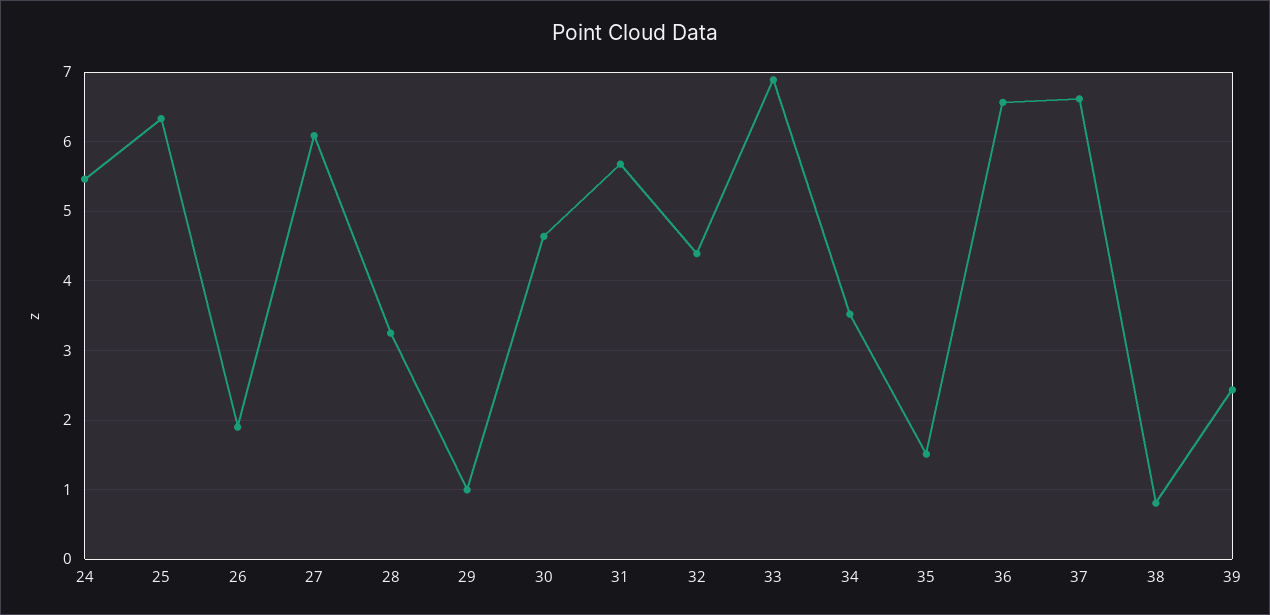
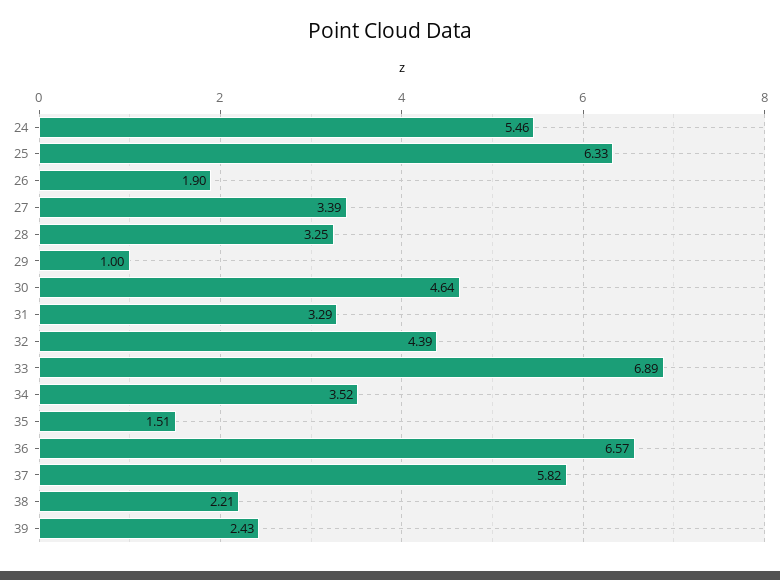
27: 6.1 -> 3.39
31: 5.7 -> 3.29
37: 6.6 -> 5.82
38: 0.8 -> 2.21

